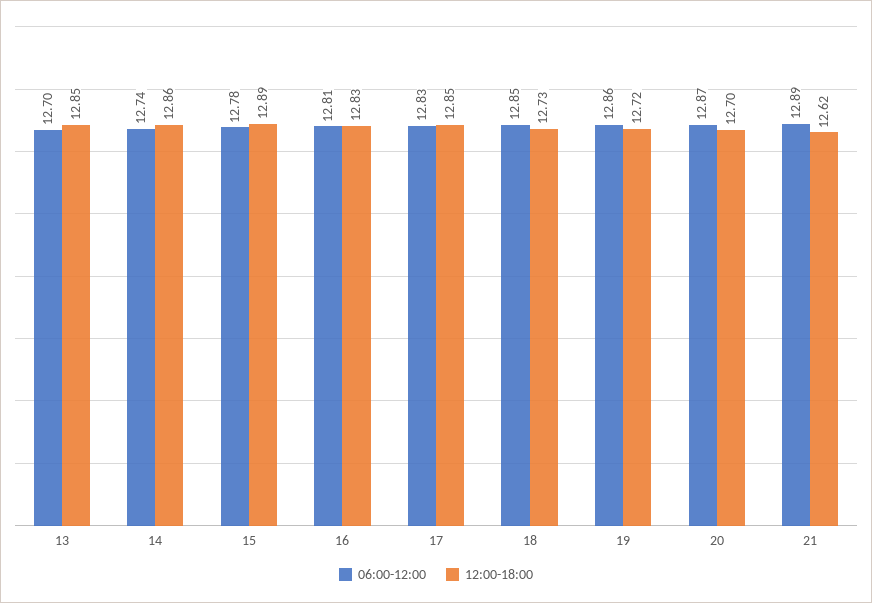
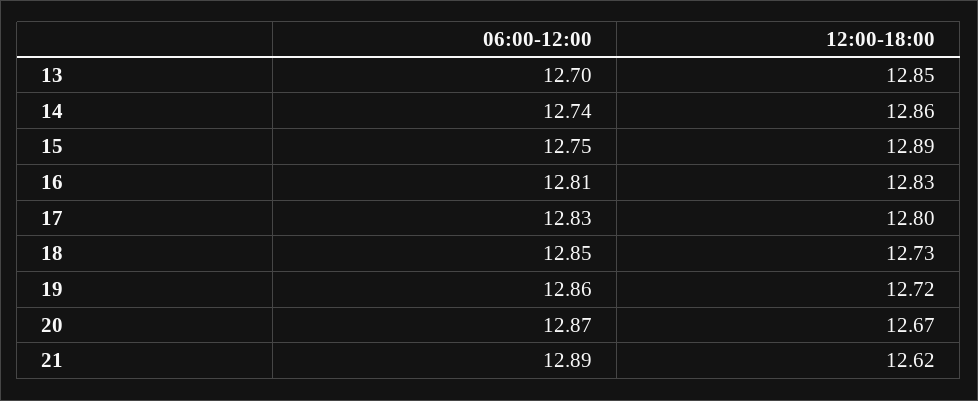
06:00-12:00, 15: 12.78 -> 12.75
12:00-18:00, 17: 12.85 -> 12.8
12:00-18:00, 20: 12.7 -> 12.67

